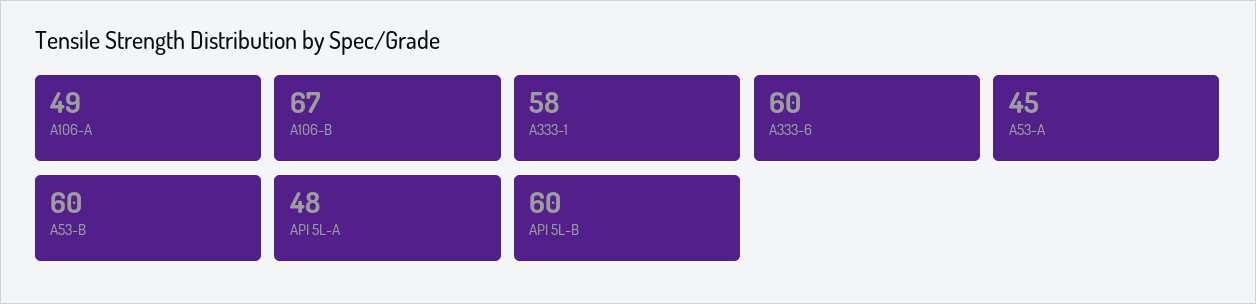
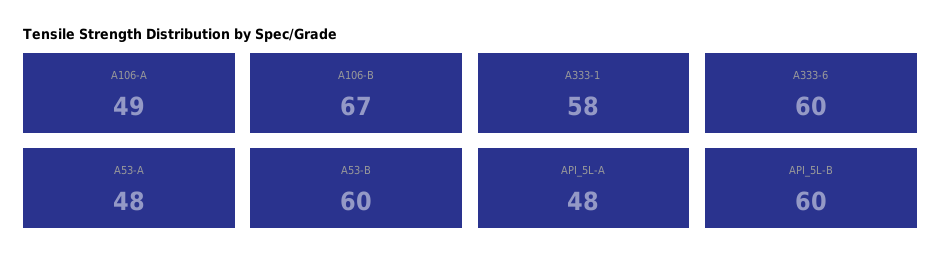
A53-A: 45 -> 48

